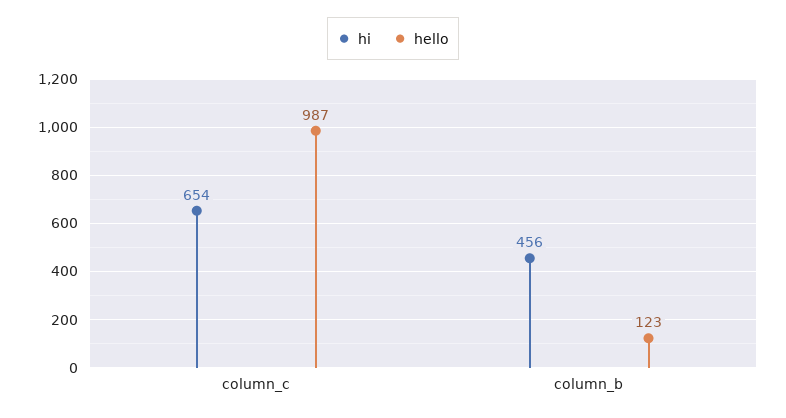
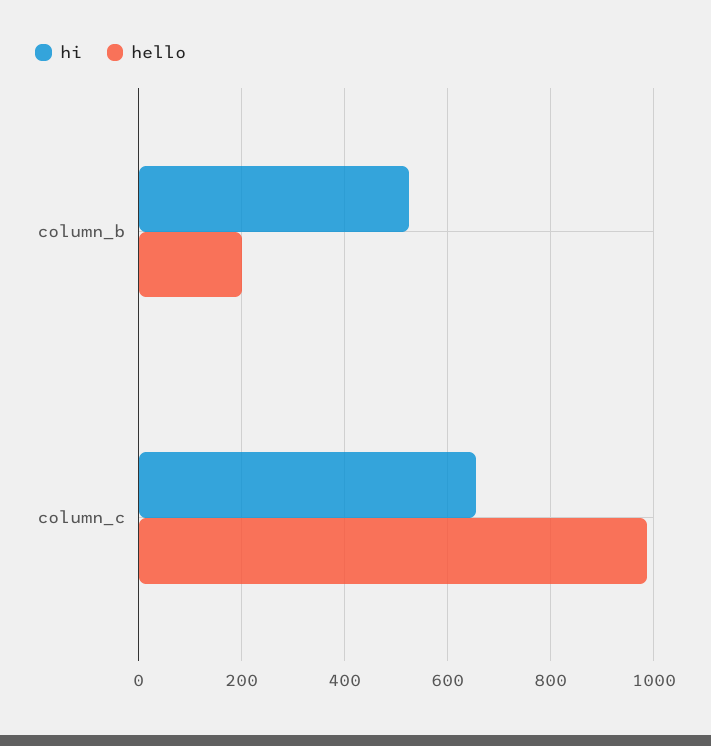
hi, column_b: 456 -> 520
hello, column_b: 123 -> 200

